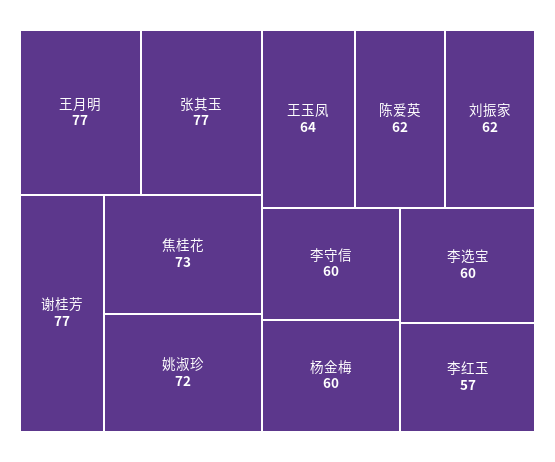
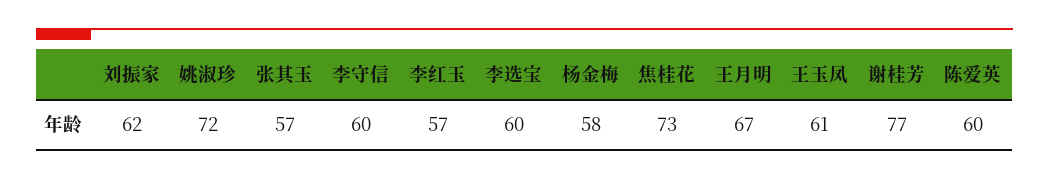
王月明: 77 -> 67
张其玉: 77 -> 57
王玉凤: 64 -> 61
陈爱英: 62 -> 60
杨金梅: 60 -> 58

